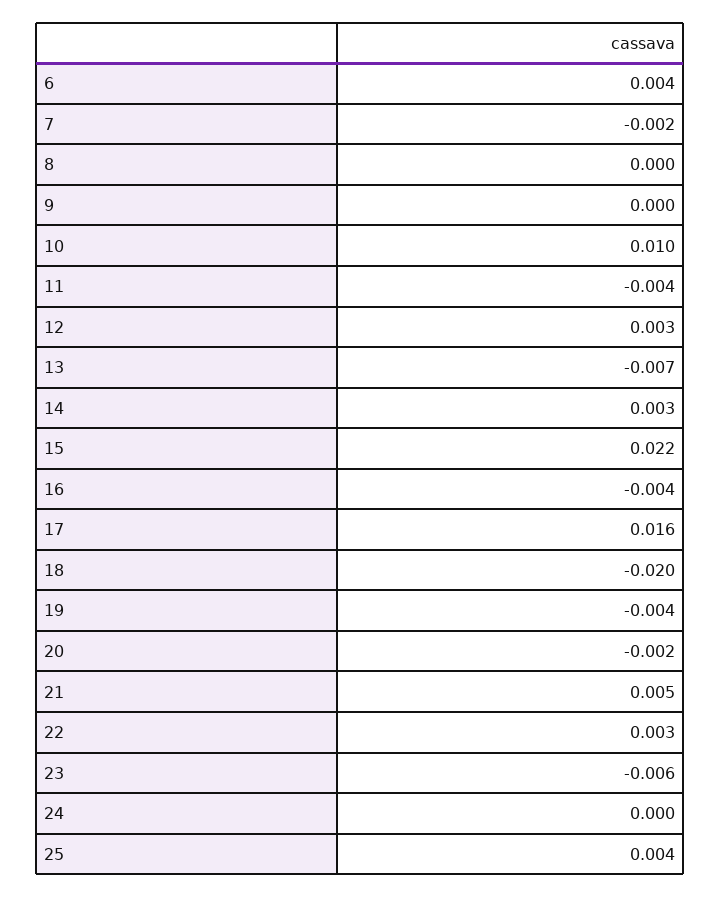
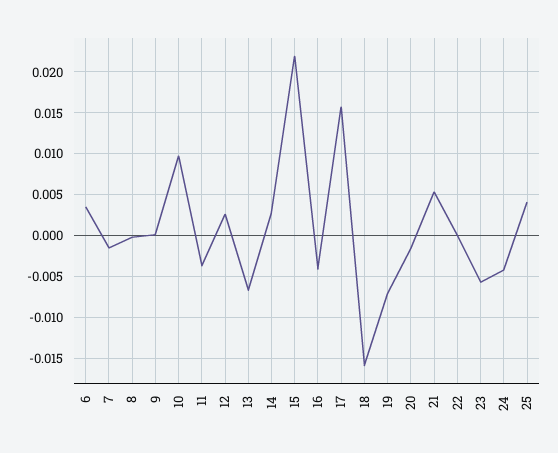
18: -0.02 -> -0.016
19: -0.004 -> -0.007
22: 0.003 -> 0
24: 0 -> -0.004

